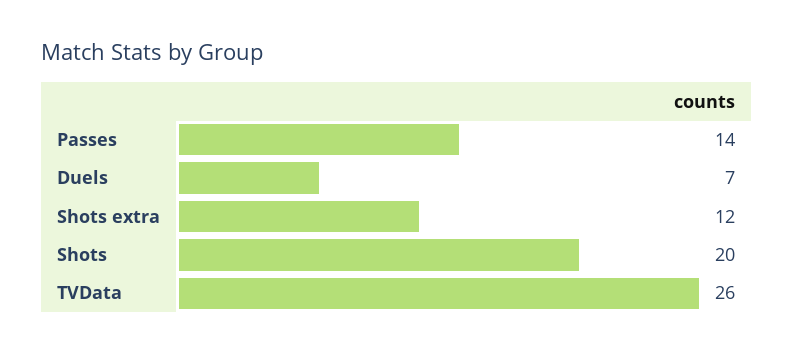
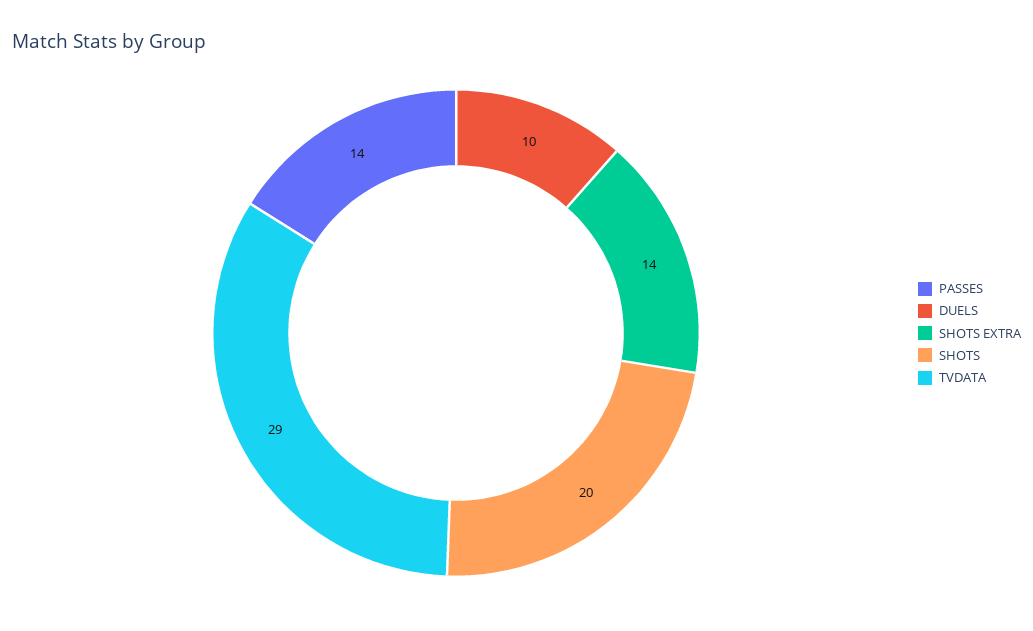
Duels: 7 -> 10
Shots extra: 12 -> 14
TVData: 26 -> 29

